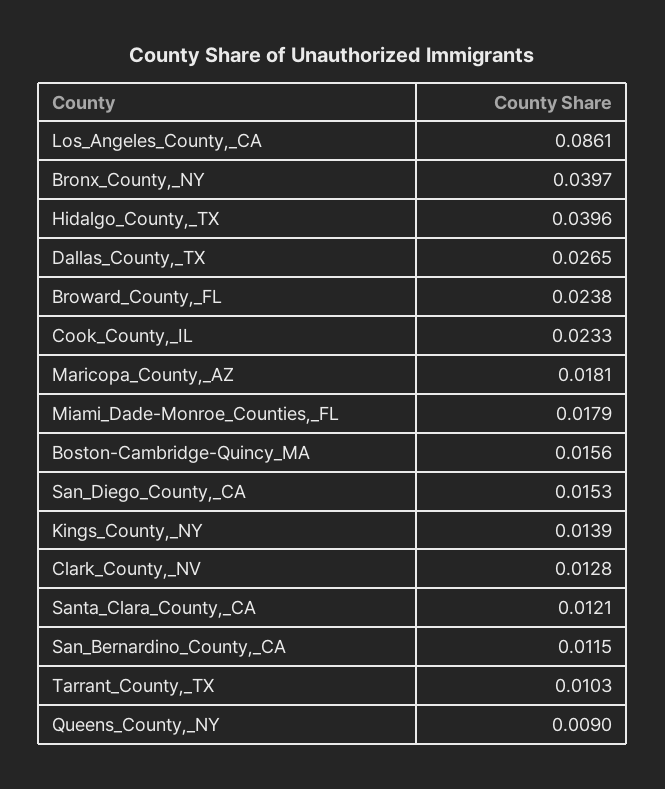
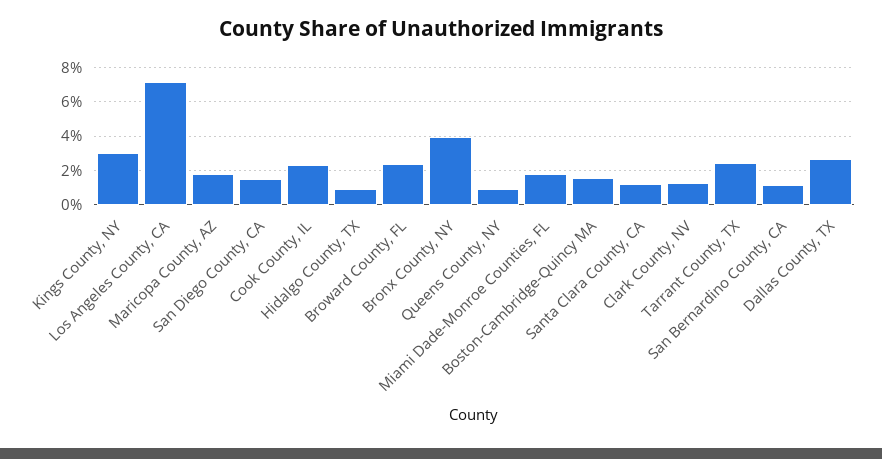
Los_Angeles_County,_CA: 0.0861 -> 0.07
Hidalgo_County,_TX: 0.0396 -> 0.01
Kings_County,_NY: 0.0139 -> 0.03
Tarrant_County,_TX: 0.0103 -> 0.025

